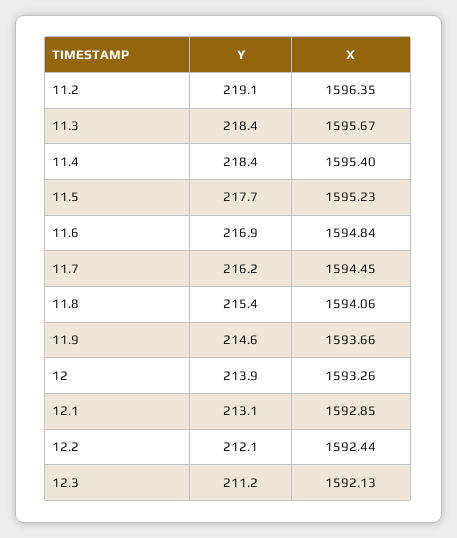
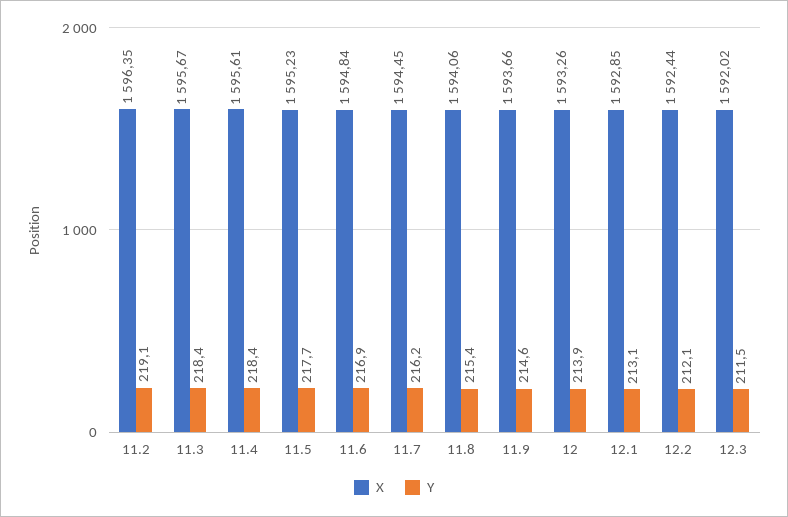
X, 11.4: 1595.4 -> 1595.61
Y, 12.3: 211.2 -> 211.5
X, 12.3: 1592.13 -> 1592.02

